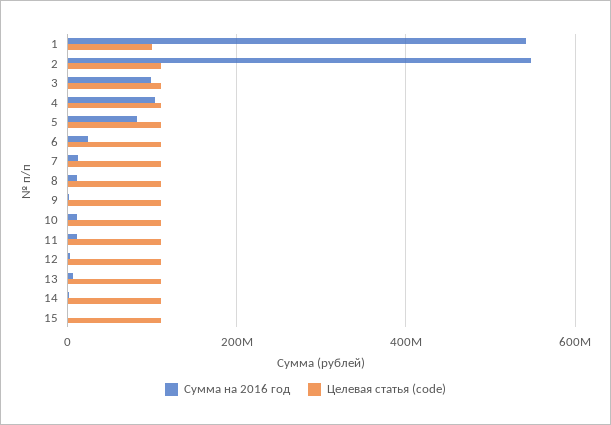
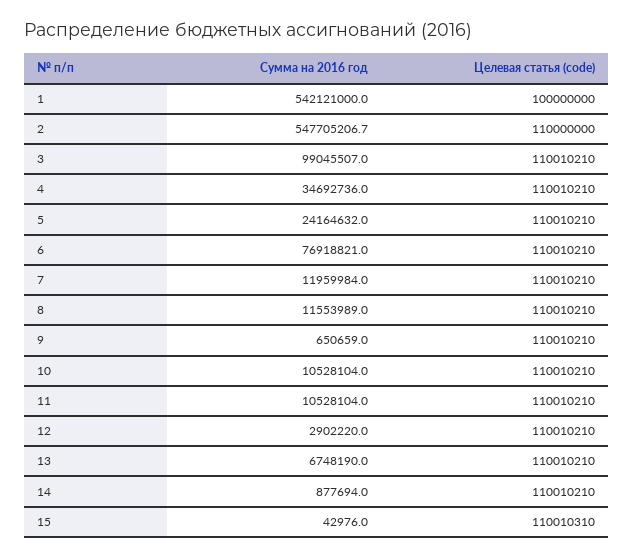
Сумма на 2016 год, 4: 100000000 -> 34692736
Сумма на 2016 год, 5: 80000000 -> 24164632
Сумма на 2016 год, 6: 20000000 -> 76918821

